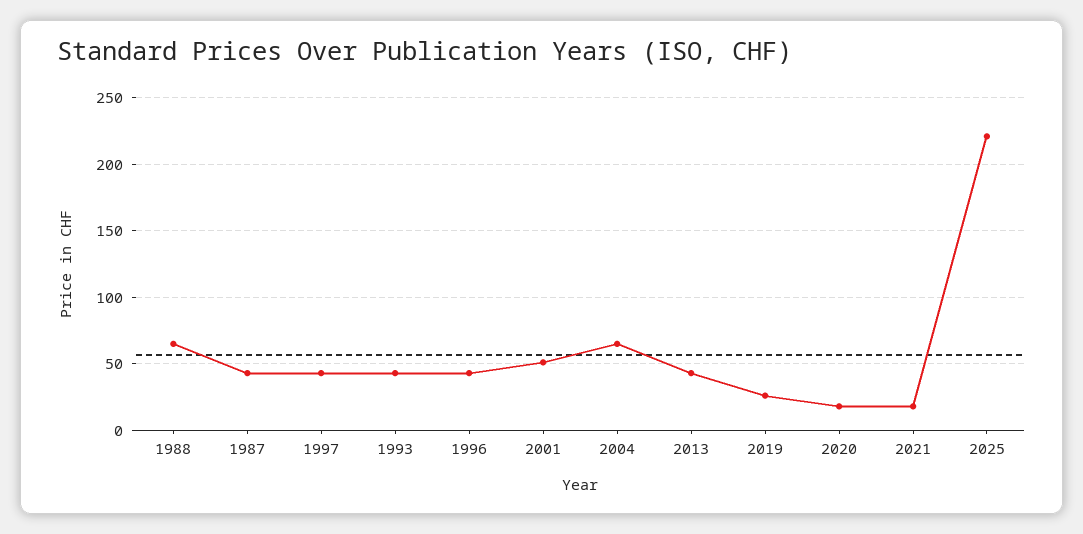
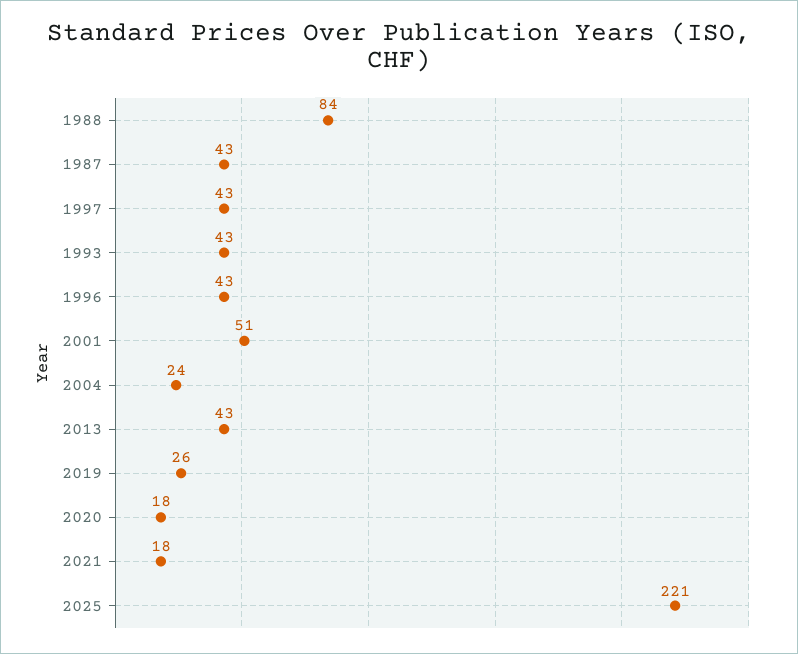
1988: 65 -> 84
2004: 65 -> 24

